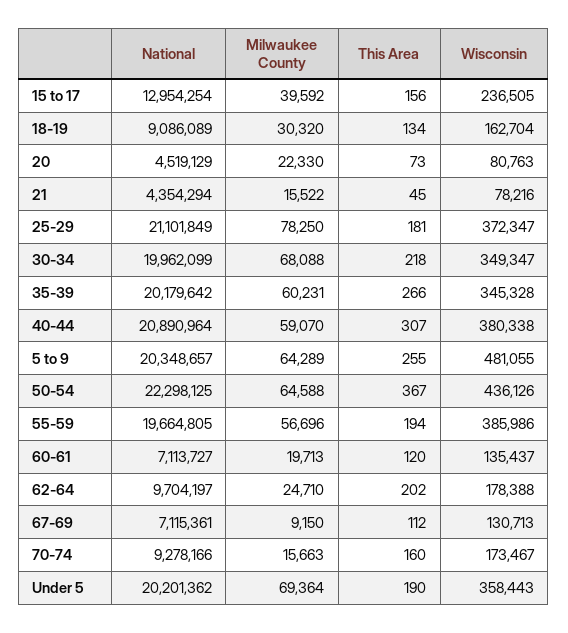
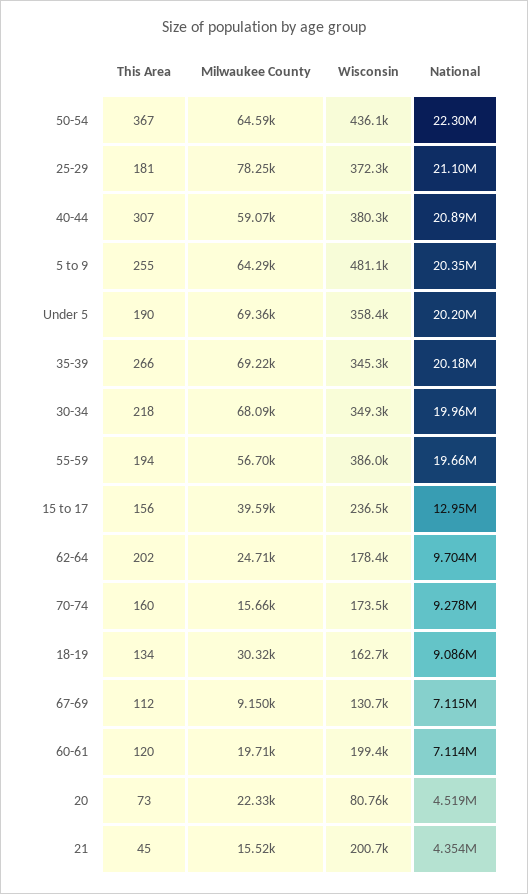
Wisconsin, 21: 78216 -> 200700
Milwaukee County, 35-39: 60231 -> 69220
Wisconsin, 60-61: 135437 -> 199400

